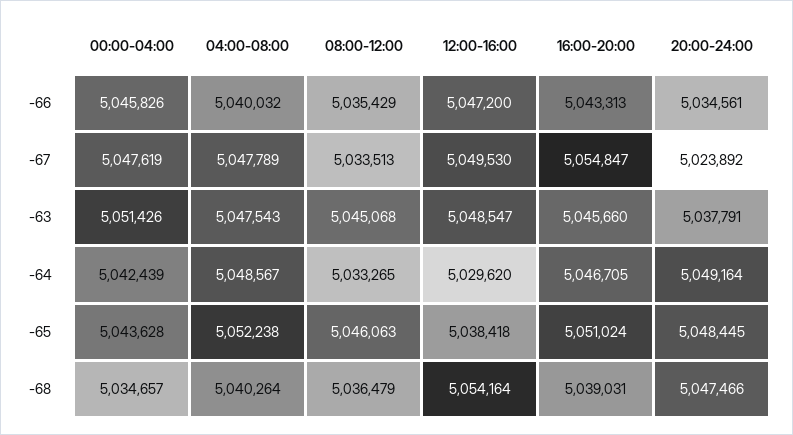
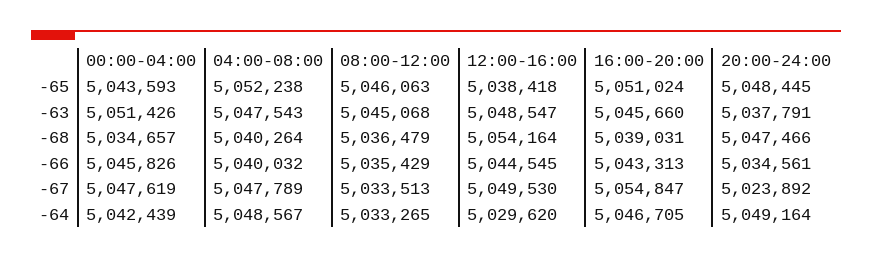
12:00-16:00, -66: 5047200 -> 5044545
00:00-04:00, -65: 5043628 -> 5043593

